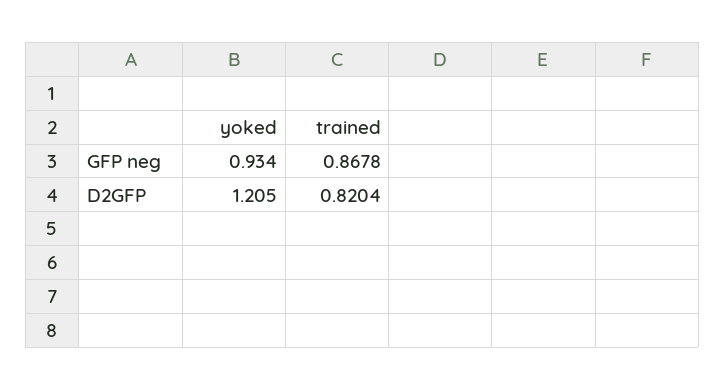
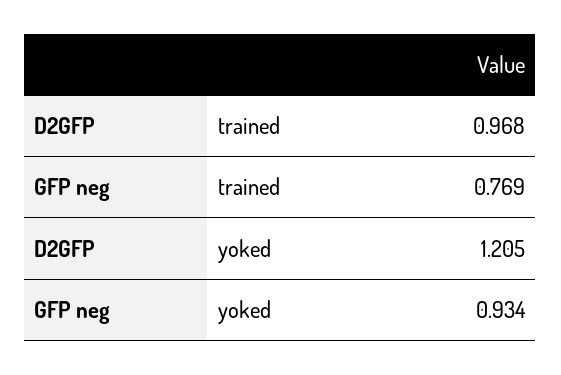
trained, GFP neg: 0.8678 -> 0.769
trained, D2GFP: 0.8204 -> 0.968

